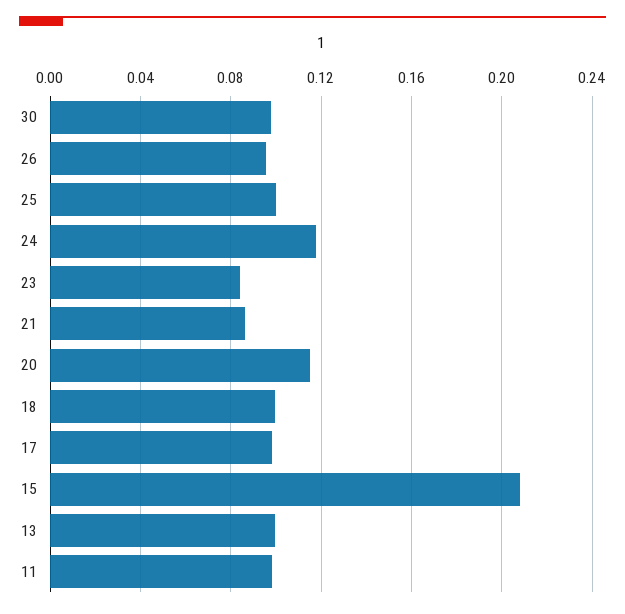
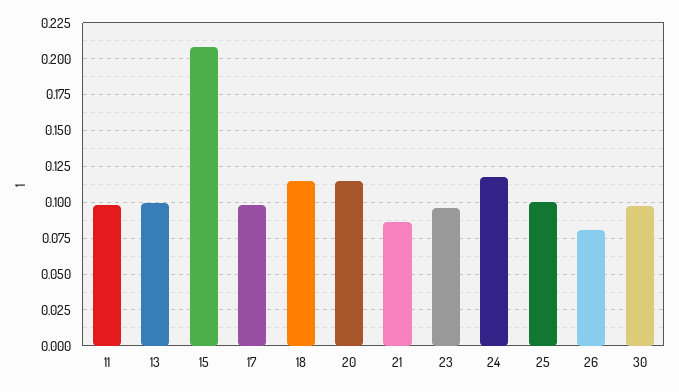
26: 0.095 -> 0.08
23: 0.085 -> 0.095
18: 0.1 -> 0.115

